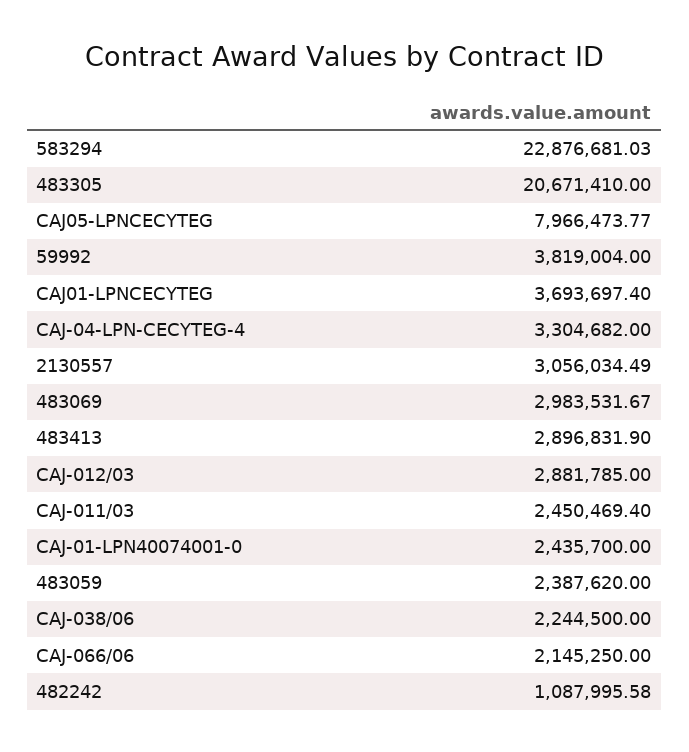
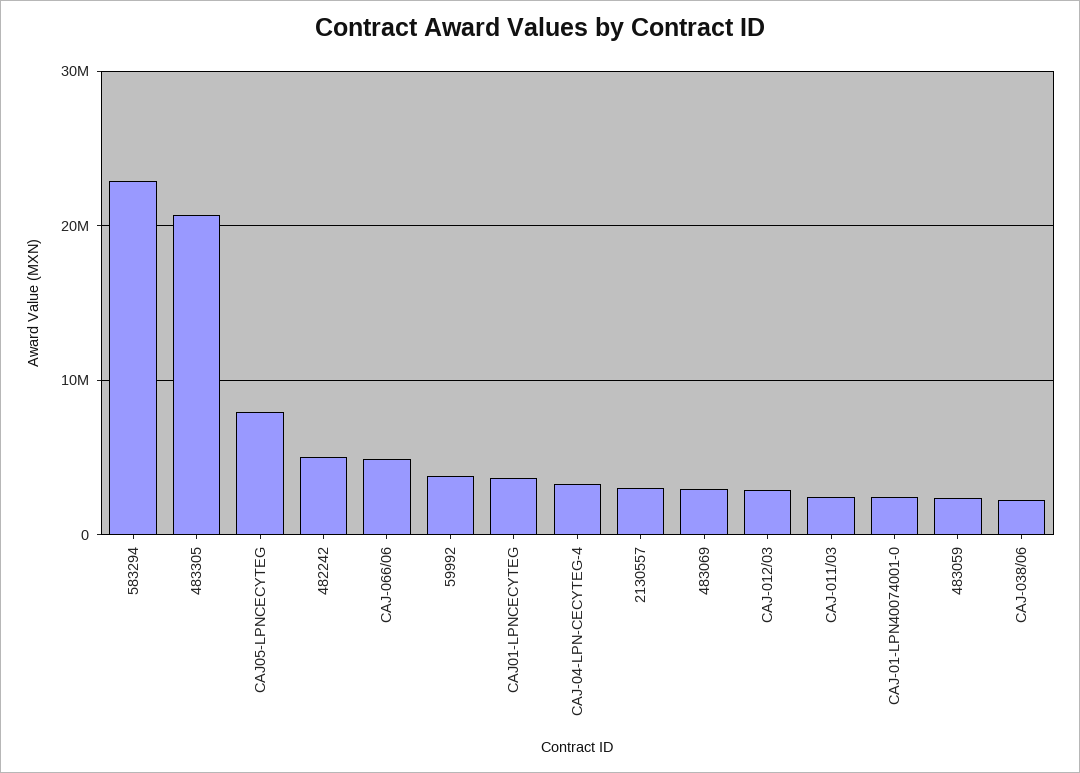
483413: 2896831.9 -> none
CAJ-066/06: 2145250 -> 5000000
482242: 1087995.58 -> 5000000

